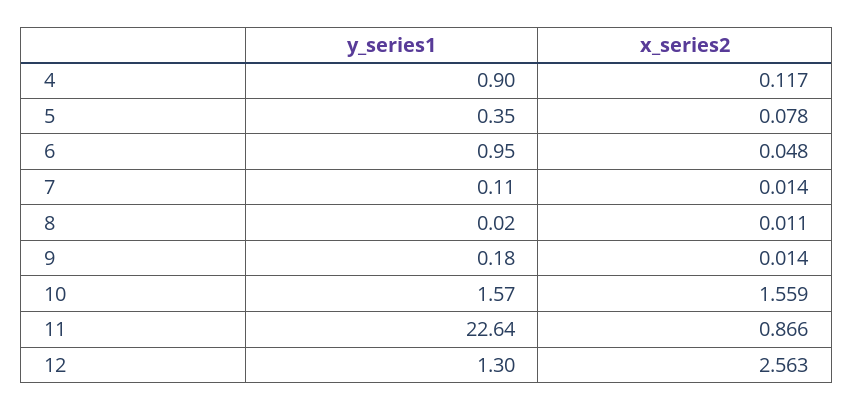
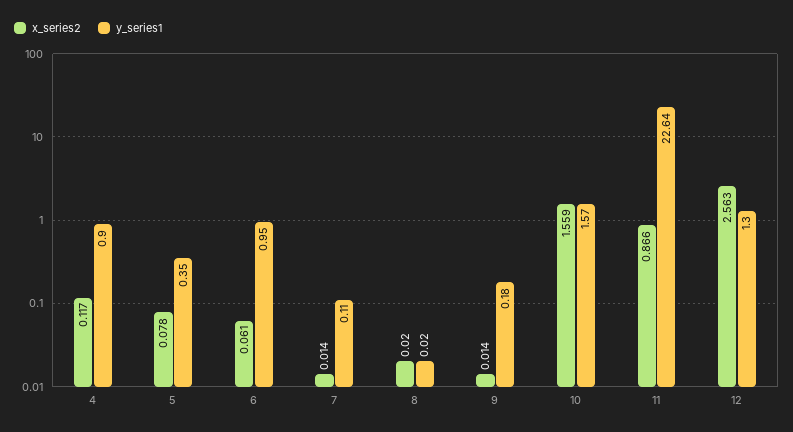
x_series2, 6: 0.048 -> 0.061
x_series2, 8: 0.011 -> 0.02

